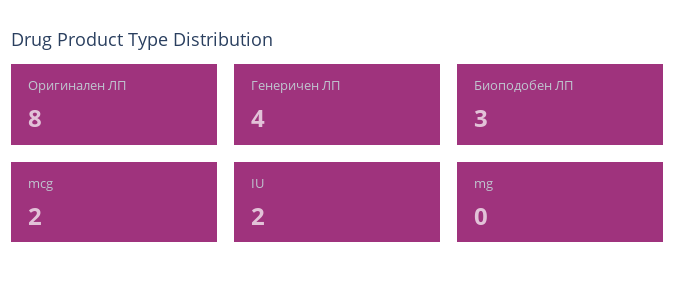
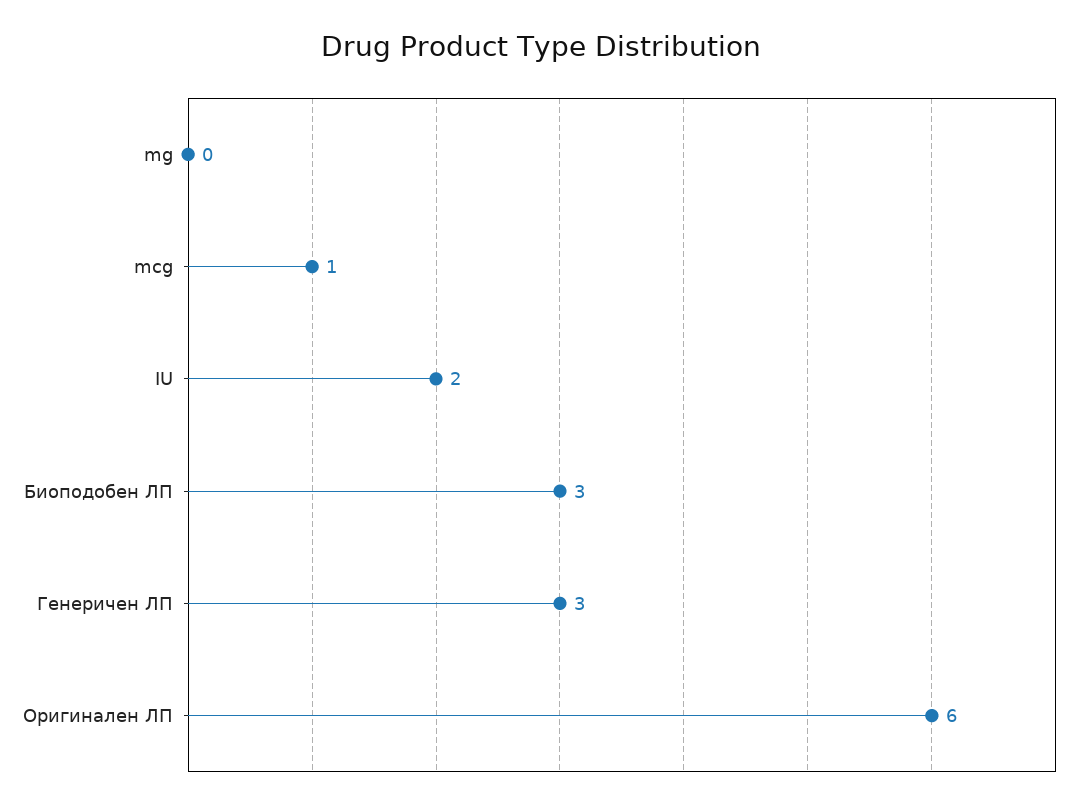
Оригинален ЛП: 8 -> 6
Генеричен ЛП: 4 -> 3
mcg: 2 -> 1

